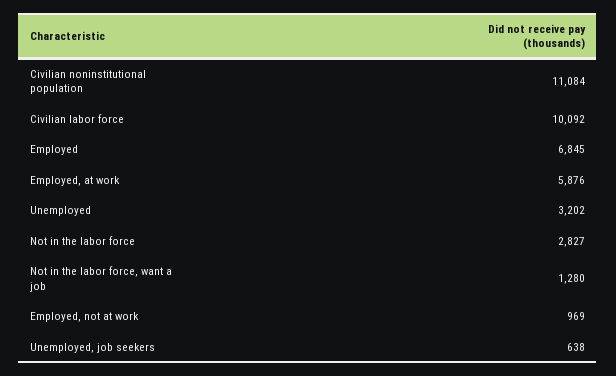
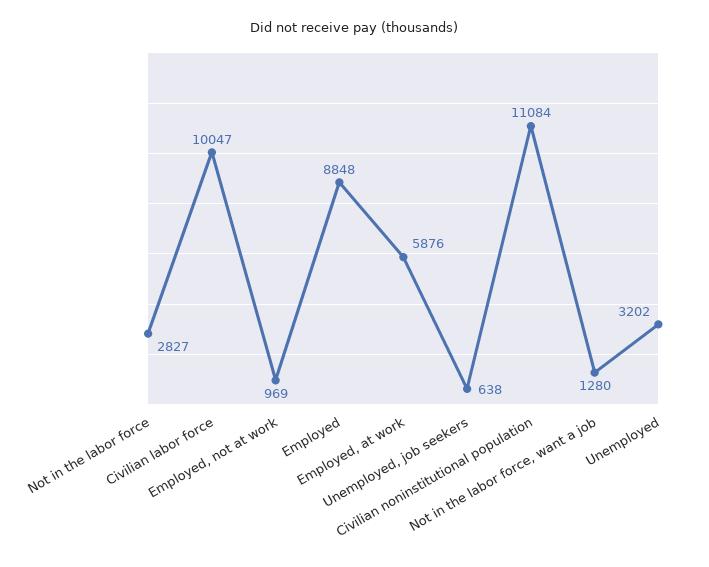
Civilian labor force: 10092 -> 10047
Employed: 6845 -> 8848

